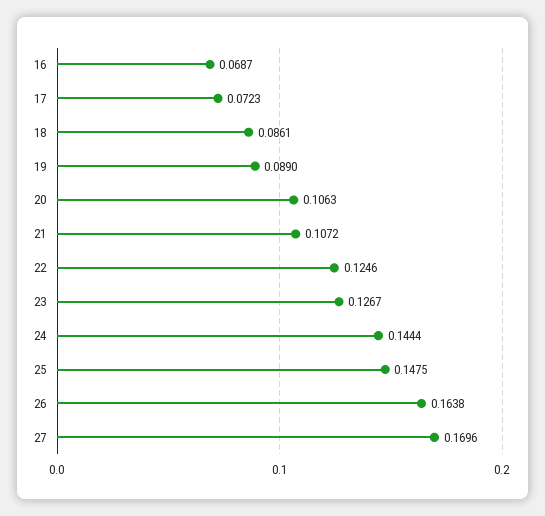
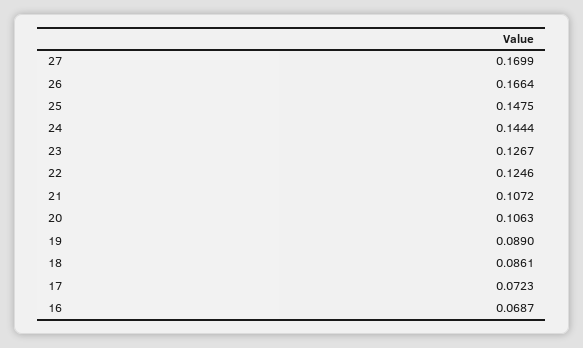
26: 0.1638 -> 0.1664
27: 0.1696 -> 0.1699

